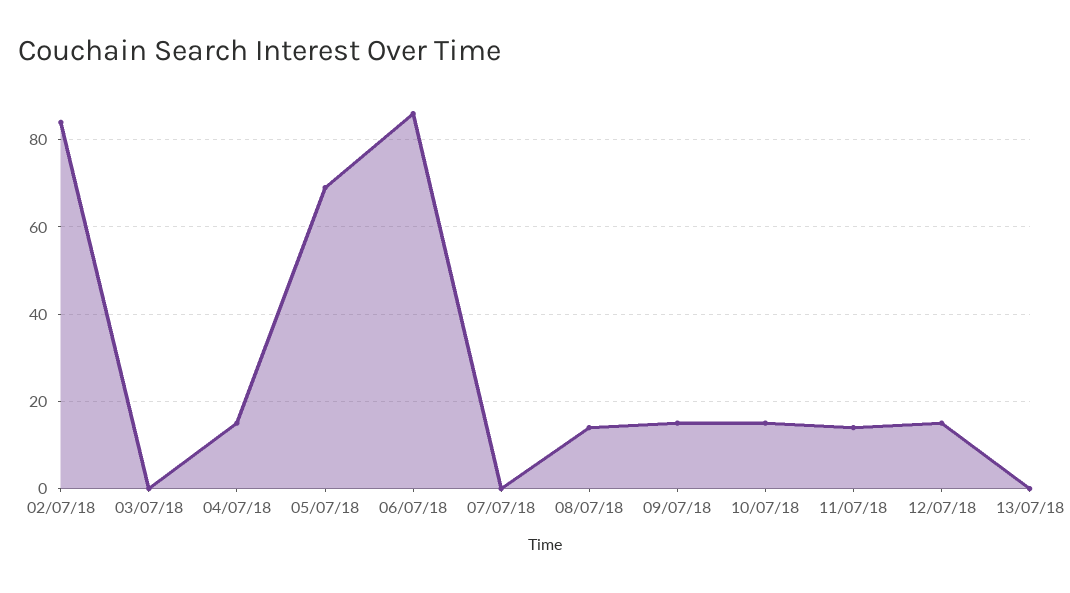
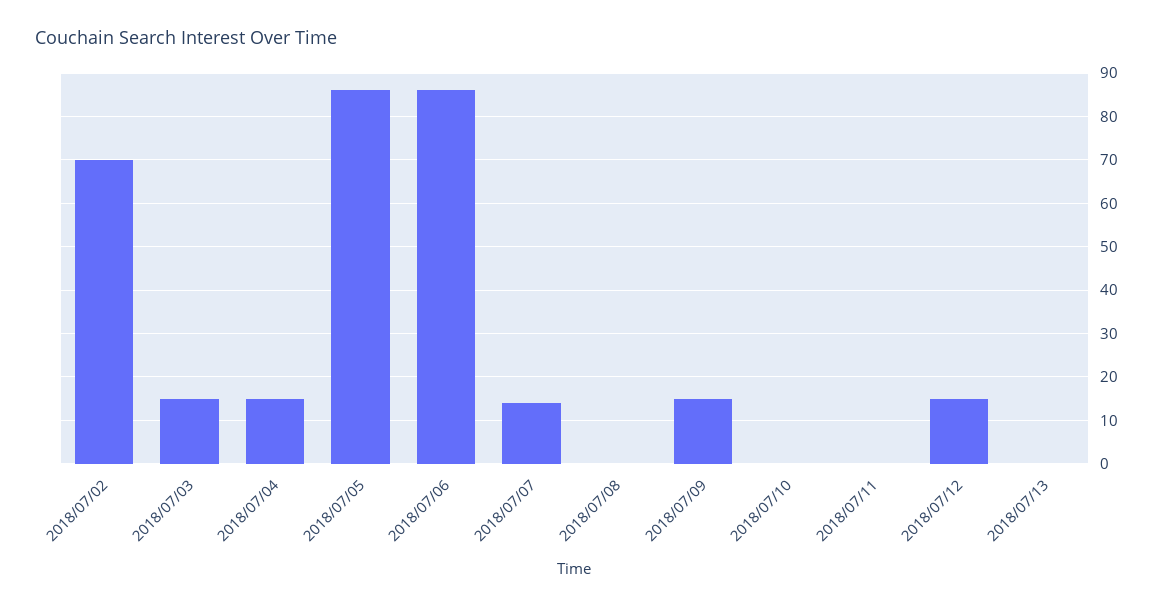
02/07/18: 85 -> 70
03/07/18: 0 -> 15
05/07/18: 70 -> 85
07/07/18: 0 -> 15
08/07/18: 15 -> 0
10/07/18: 15 -> 0
11/07/18: 15 -> 0

